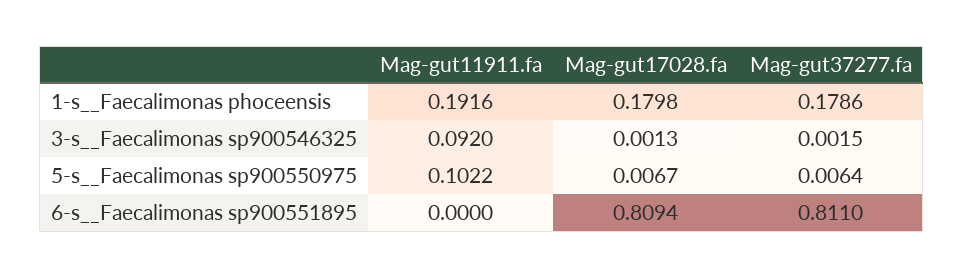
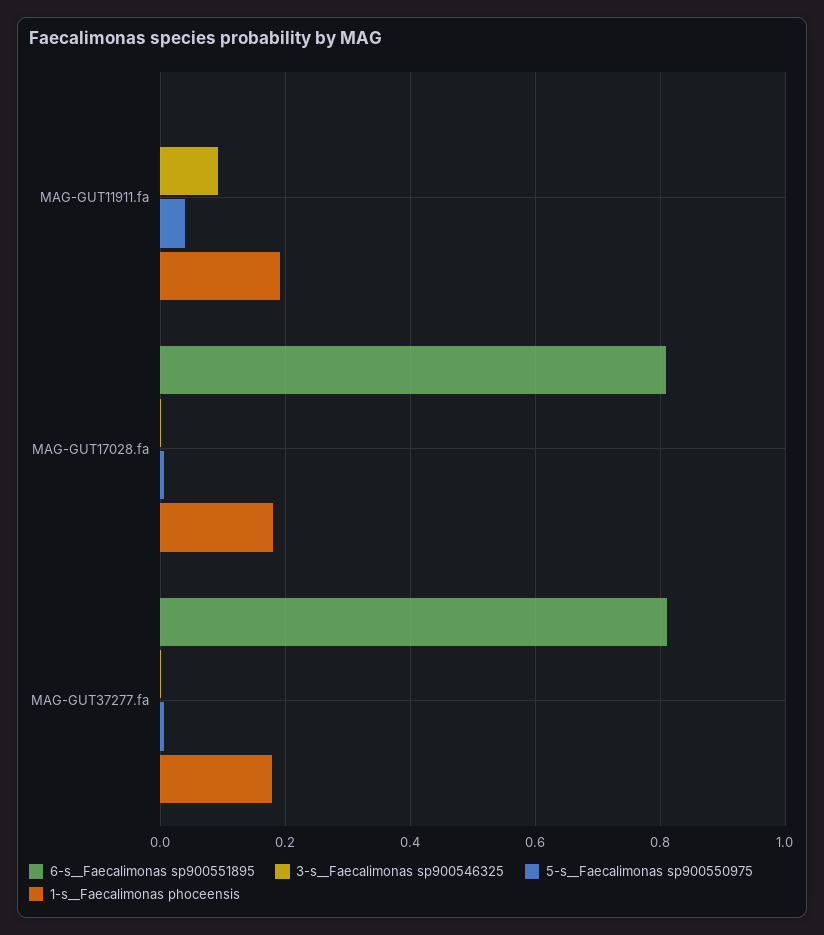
5-s__Faecalimonas sp900550975, Mag-gut11911.fa: 0.1022 -> 0.04

